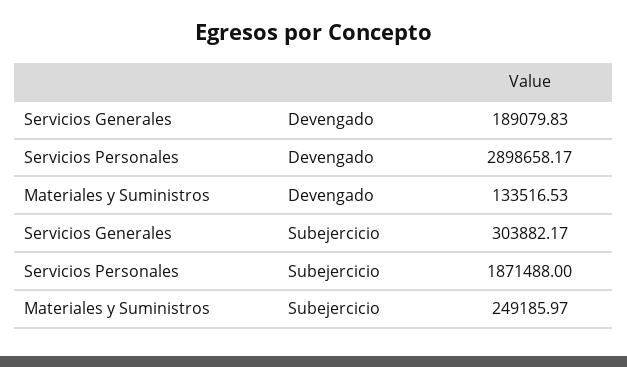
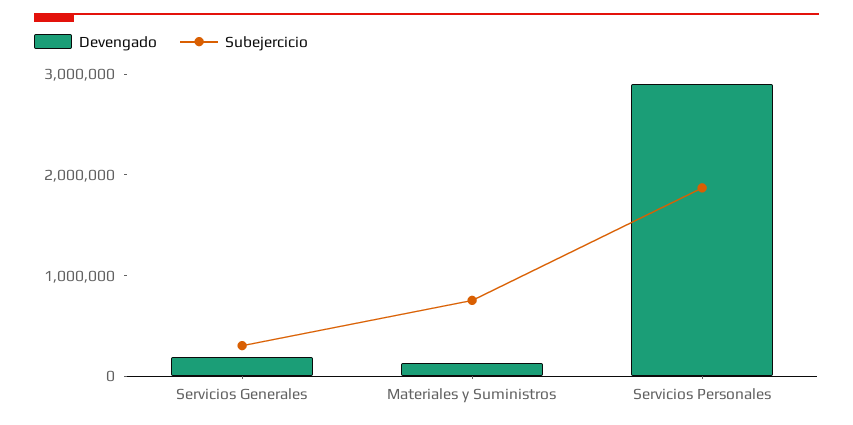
Subejercicio, Materiales y Suministros: 249185.97 -> 800000

